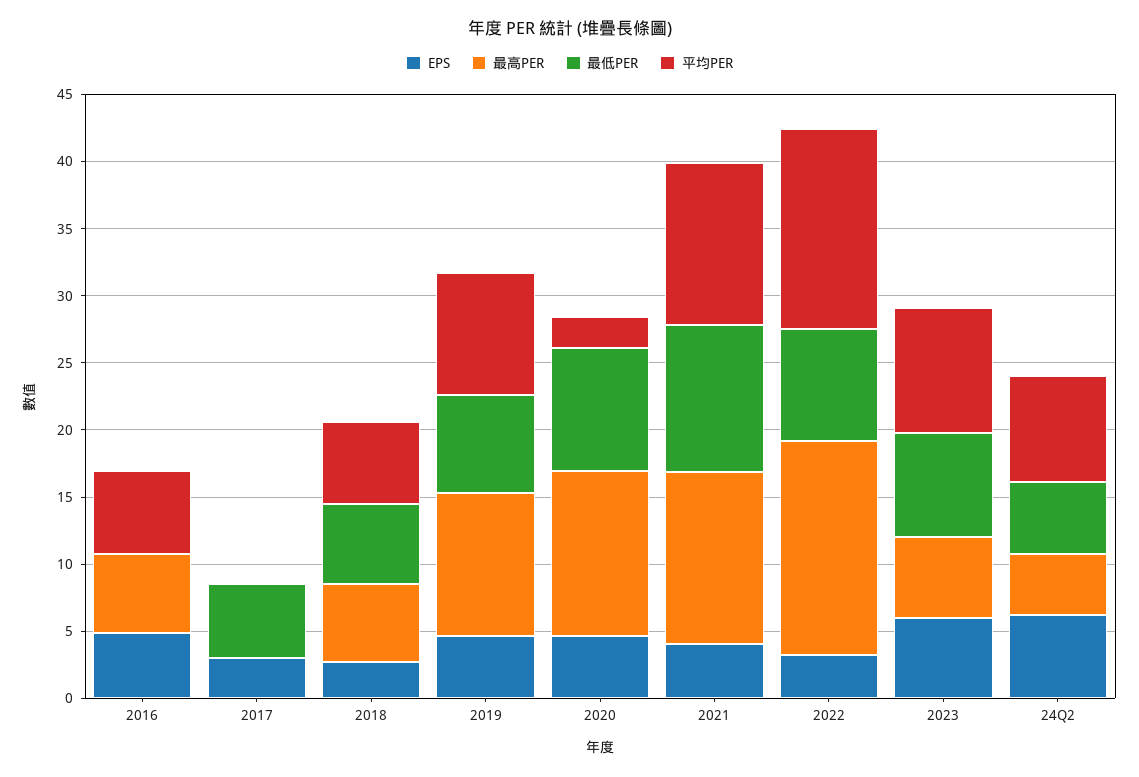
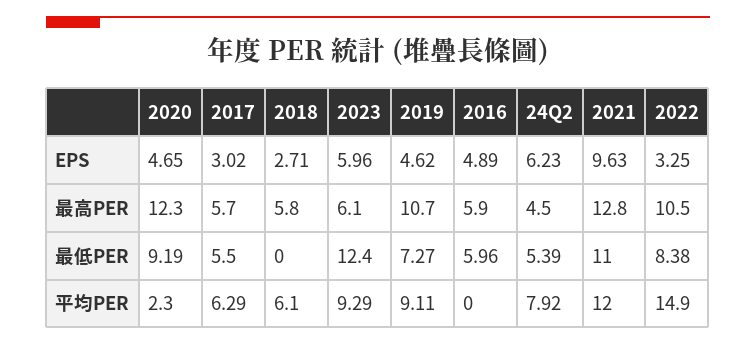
最低PER, 2016: 0 -> 5.96
平均PER, 2016: 6 -> 0
最高PER, 2017: 0 -> 5.7
平均PER, 2017: 0 -> 6.29
最低PER, 2018: 6 -> 0
EPS, 2021: 4 -> 9.63
最高PER, 2022: 16 -> 10.5
最低PER, 2023: 8 -> 12.4

